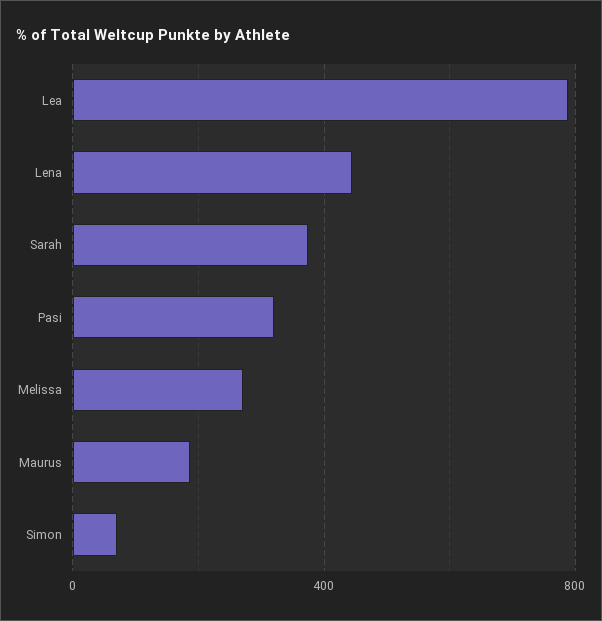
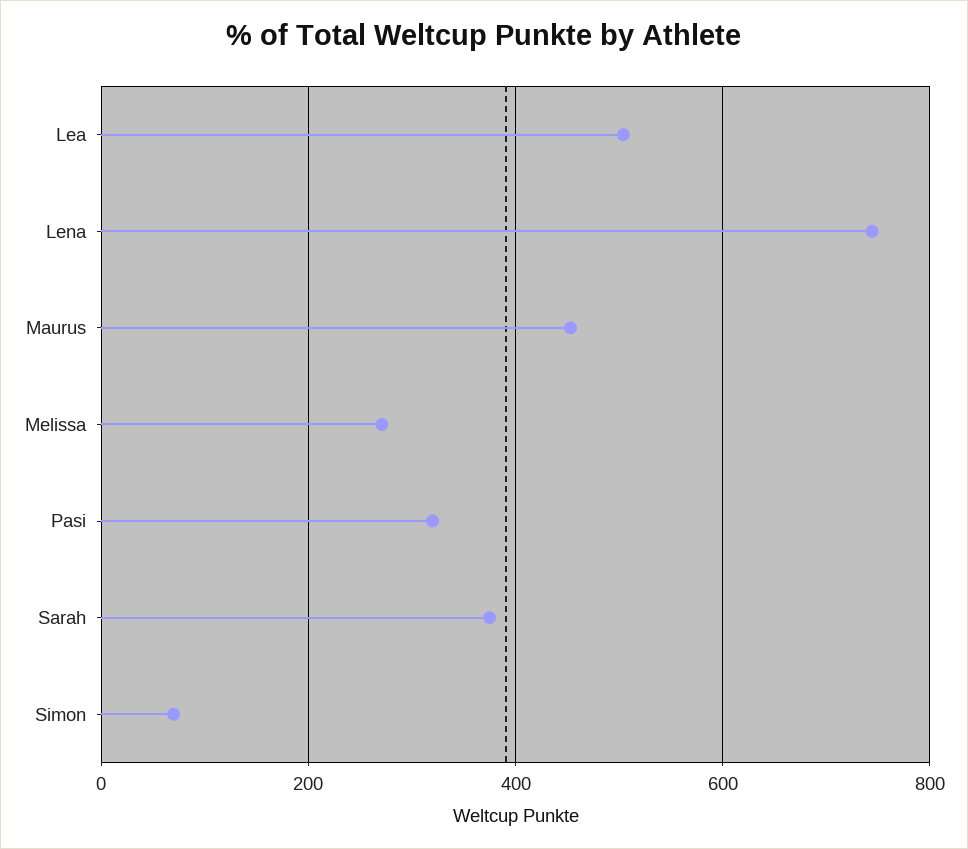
Lea: 800 -> 500
Lena: 450 -> 740
Maurus: 200 -> 460

